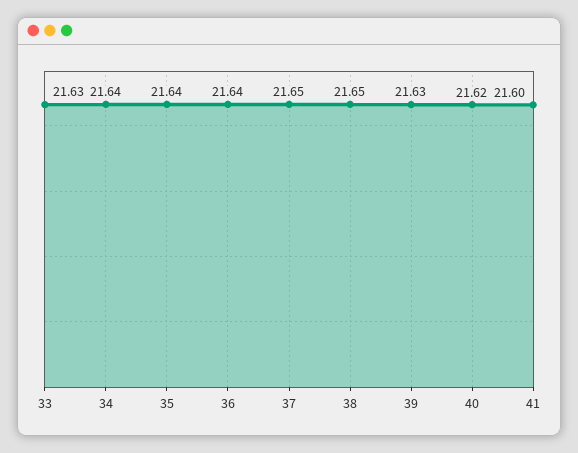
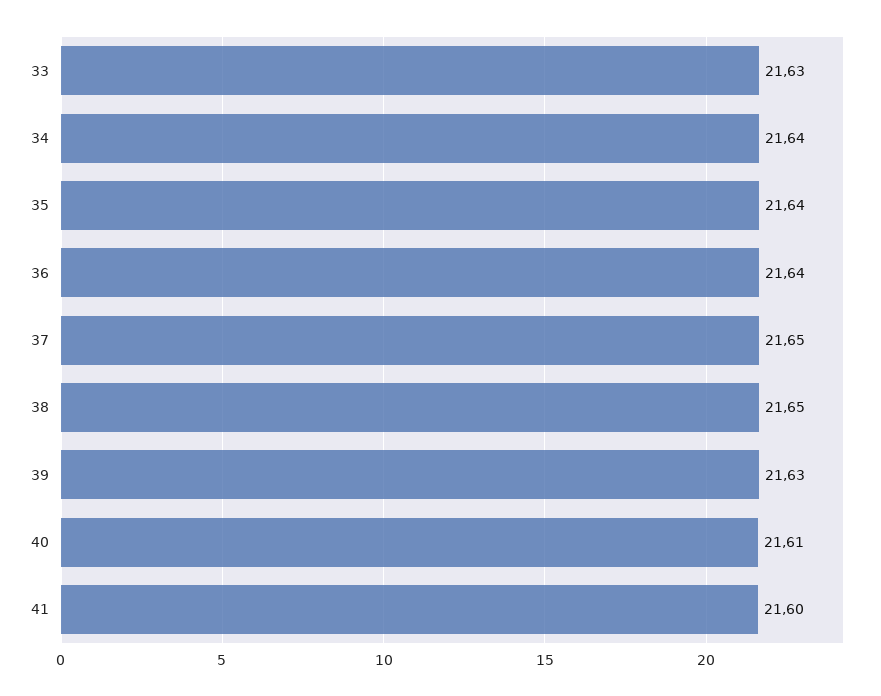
40: 21.62 -> 21.61

